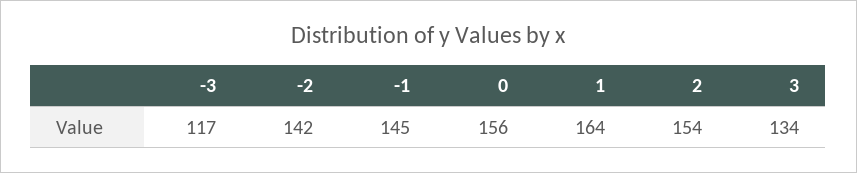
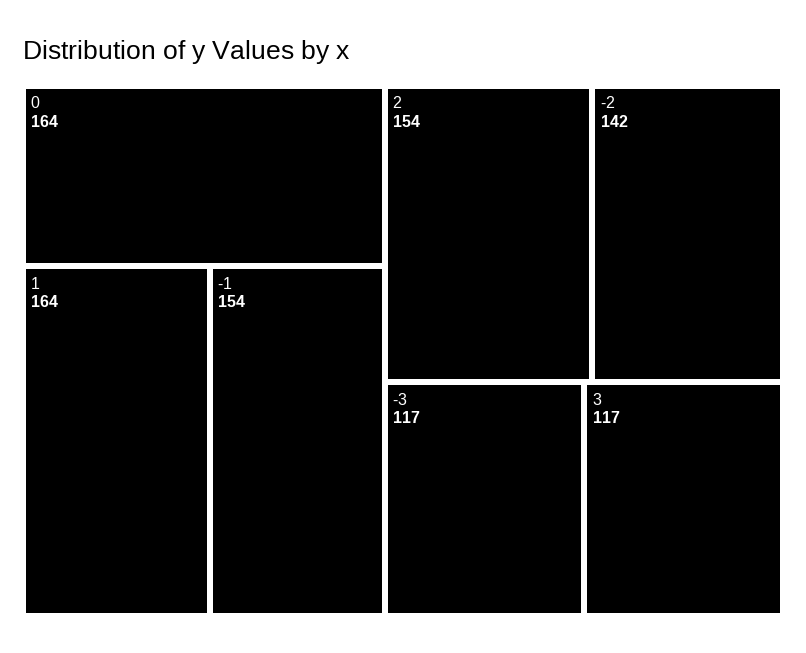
-1: 145 -> 154
0: 156 -> 164
3: 134 -> 117

